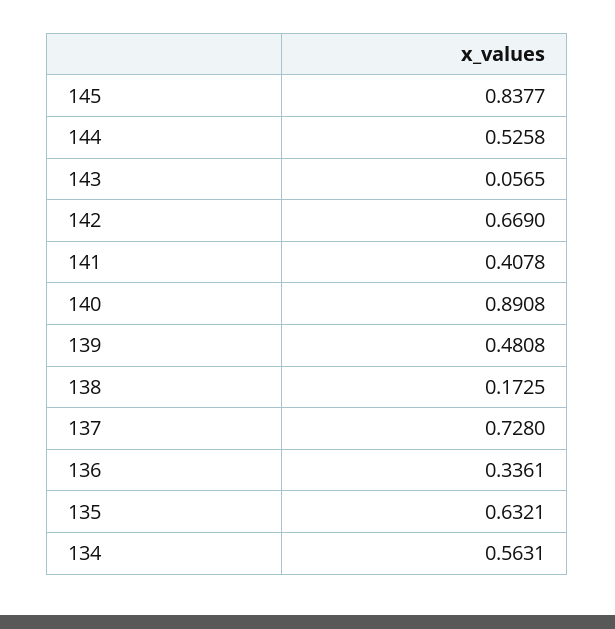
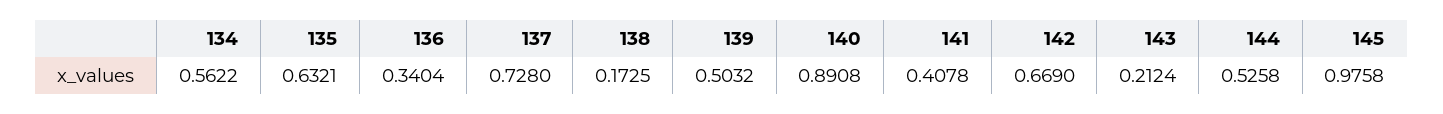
145: 0.8377 -> 0.9758
143: 0.0565 -> 0.2124
139: 0.4808 -> 0.5032
136: 0.3361 -> 0.3404
134: 0.5631 -> 0.5622

